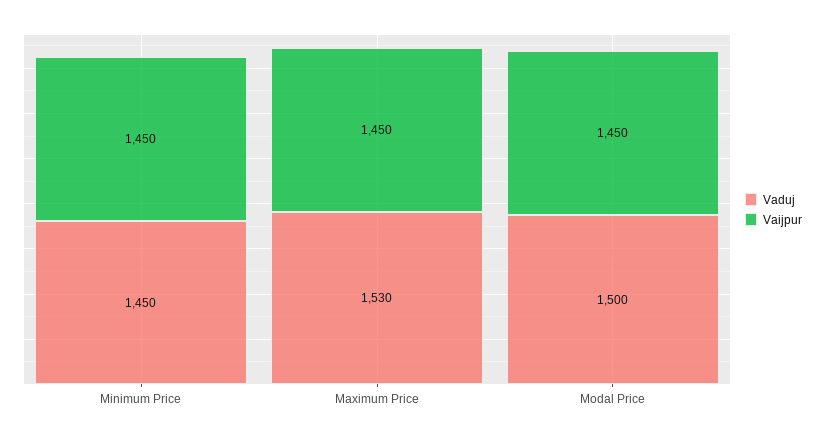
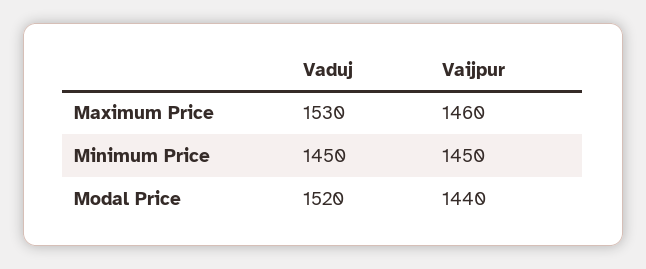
Vaijpur, Maximum Price: 1450 -> 1460
Vaduj, Modal Price: 1500 -> 1520
Vaijpur, Modal Price: 1450 -> 1440

